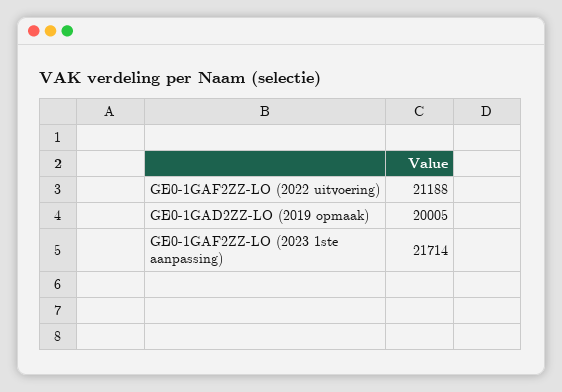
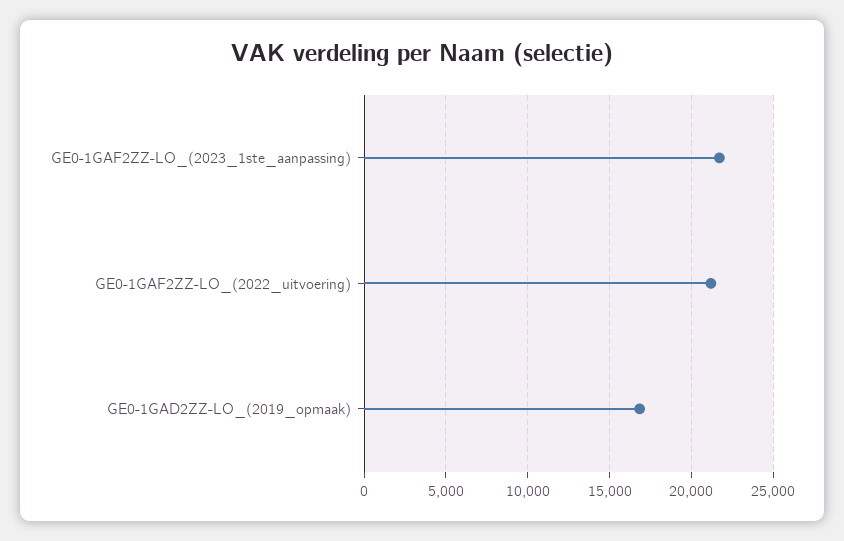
GE0-1GAD2ZZ-LO (2019 opmaak): 20005 -> 17000

